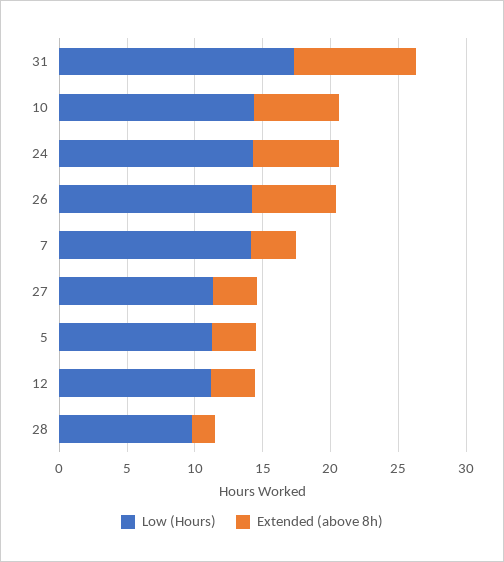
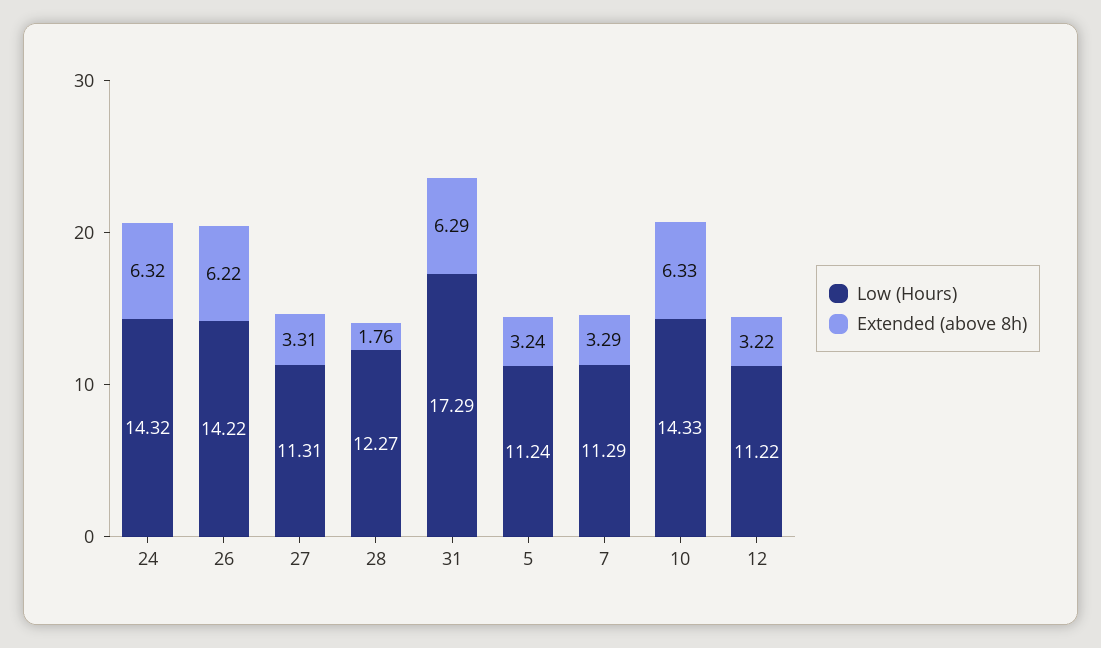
Extended (above 8h), 31: 9 -> 6.29
Low (Hours), 7: 14 -> 11.29
Low (Hours), 28: 10 -> 12.27

